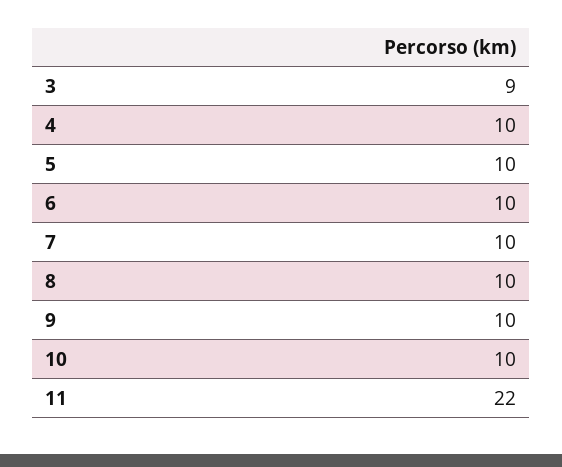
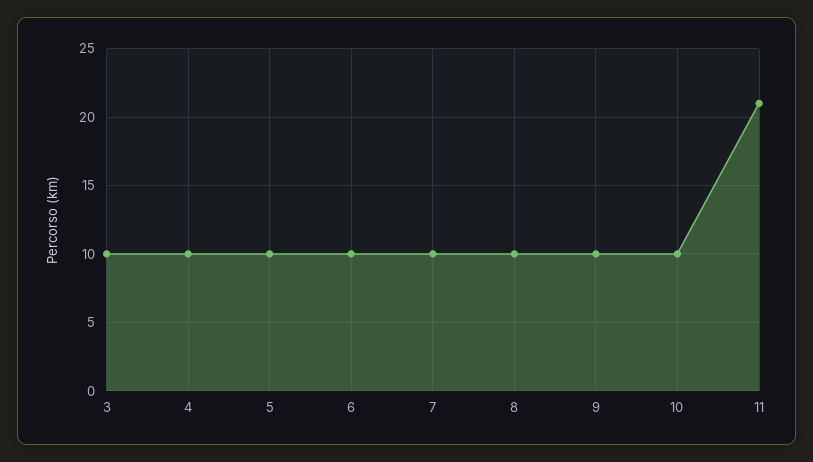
3: 9 -> 10
11: 22 -> 21

